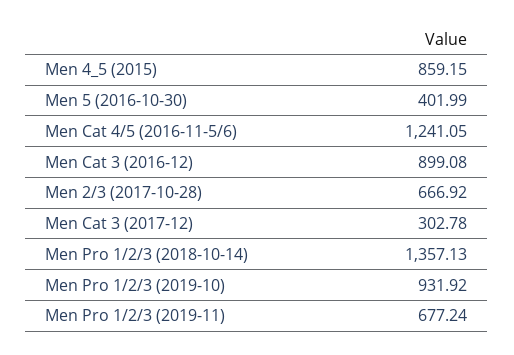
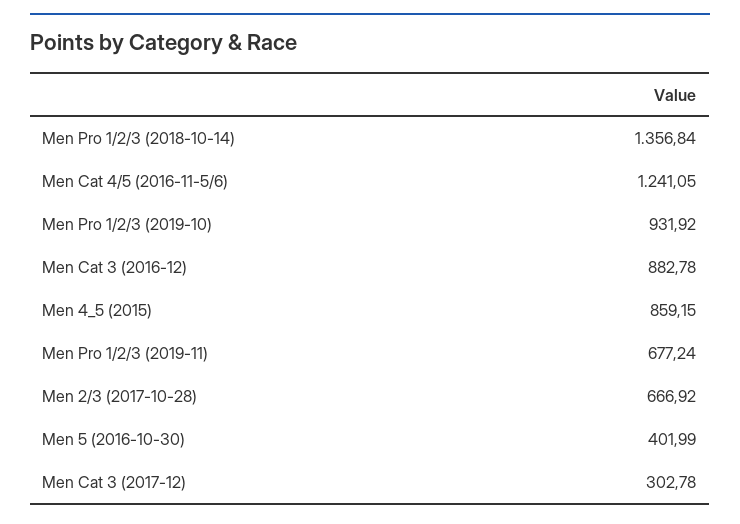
Men Cat 3 (2016-12): 899.08 -> 882.78
Men Pro 1/2/3 (2018-10-14): 1357.13 -> 1356.84

